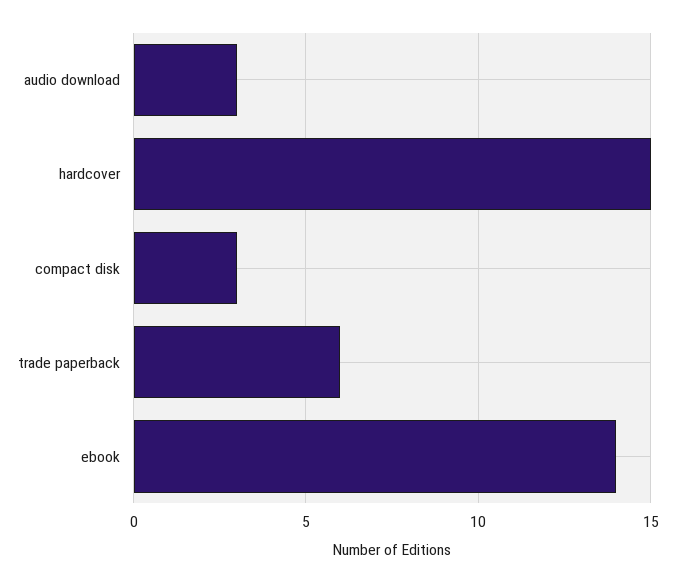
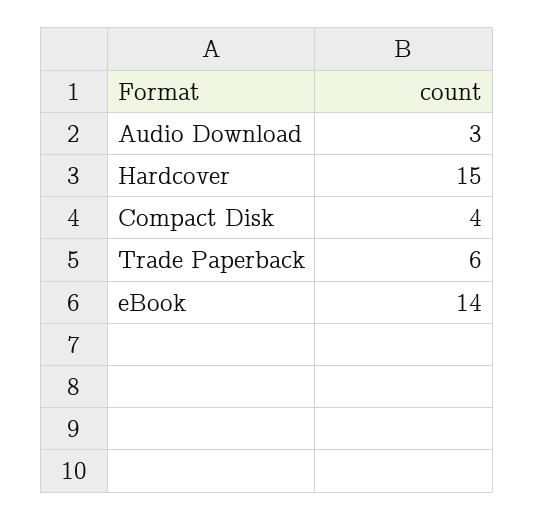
compact disk: 3 -> 4

